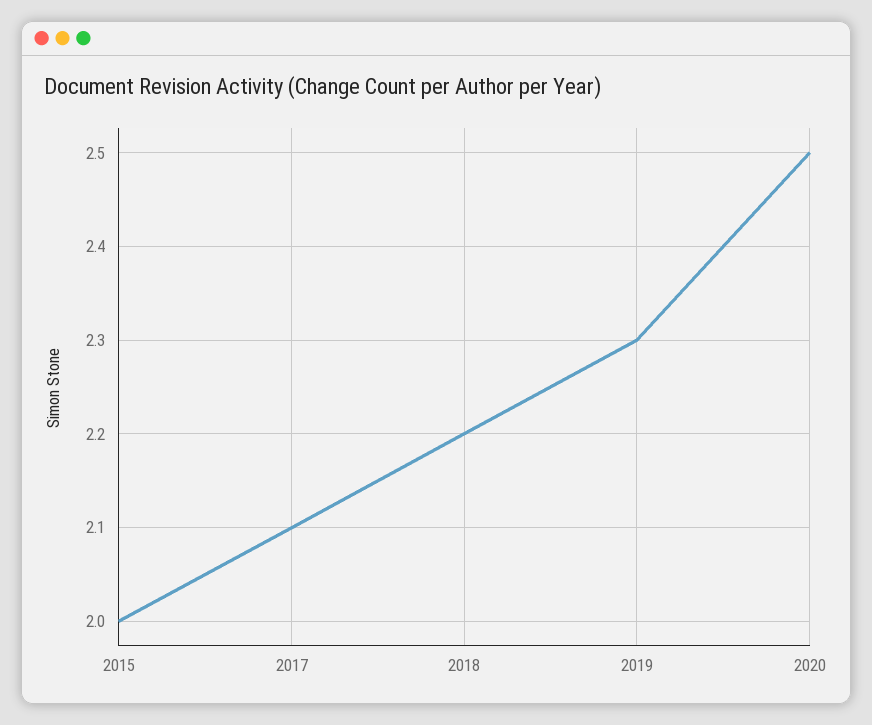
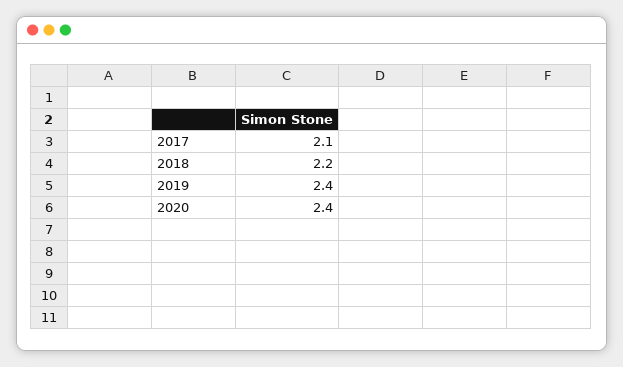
2015: 2 -> none
2019: 2.3 -> 2.4
2020: 2.5 -> 2.4

